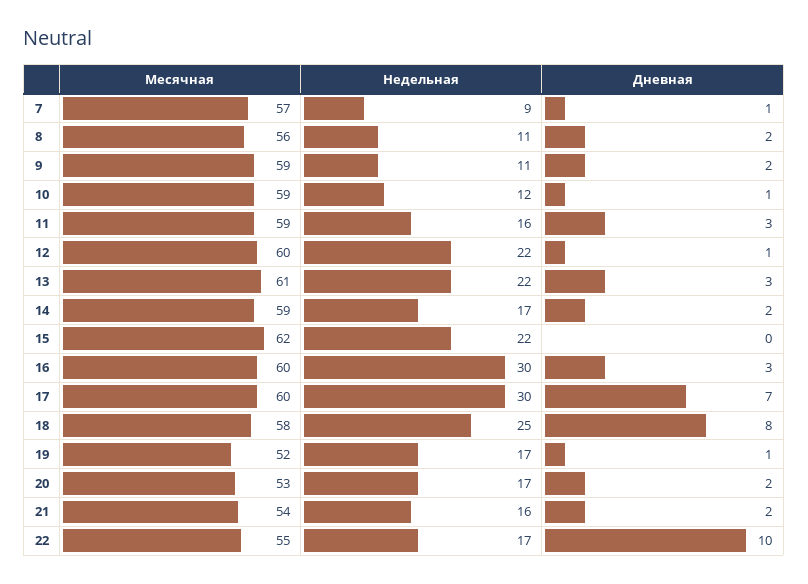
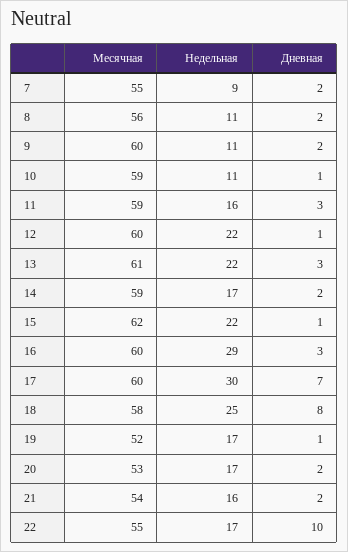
Месячная, 7: 57 -> 55
Дневная, 7: 1 -> 2
Месячная, 9: 59 -> 60
Недельная, 10: 12 -> 11
Дневная, 15: 0 -> 1
Недельная, 16: 30 -> 29

